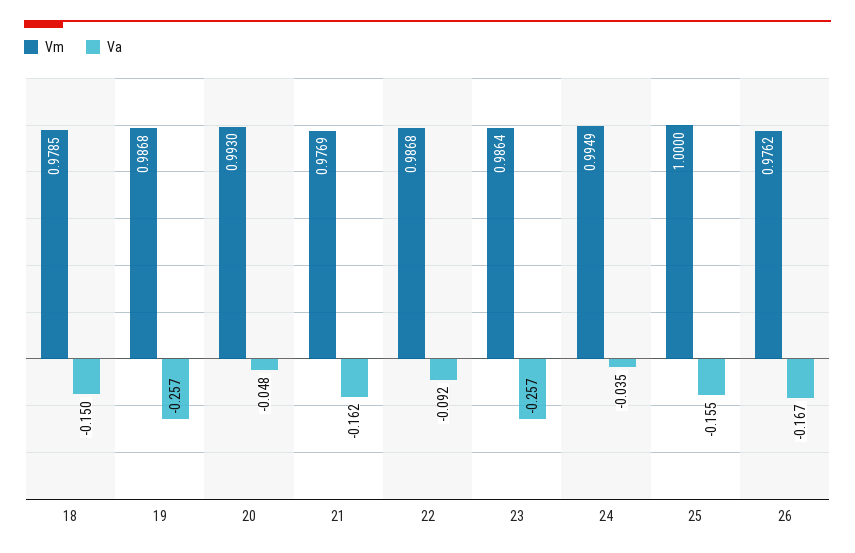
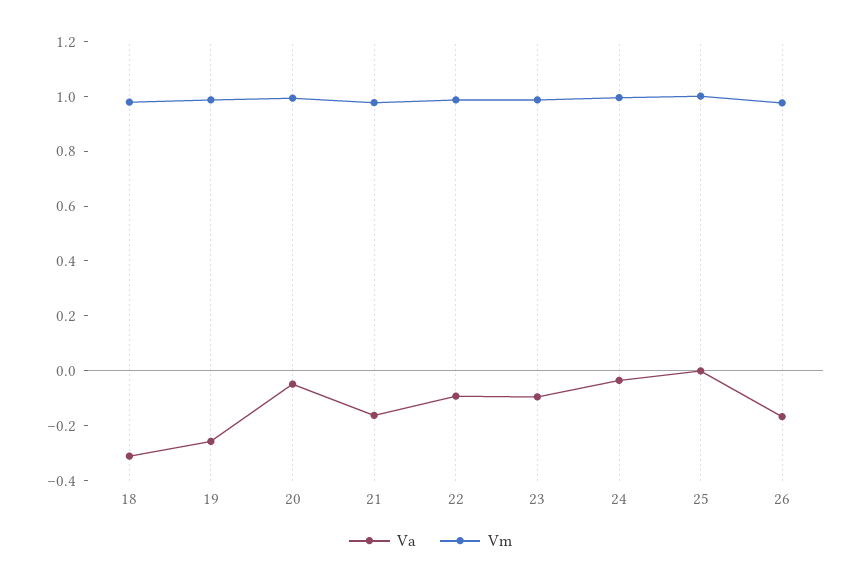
Va, 18: -0.15 -> -0.3
Va, 23: -0.257 -> -0.1
Va, 25: -0.155 -> 0

